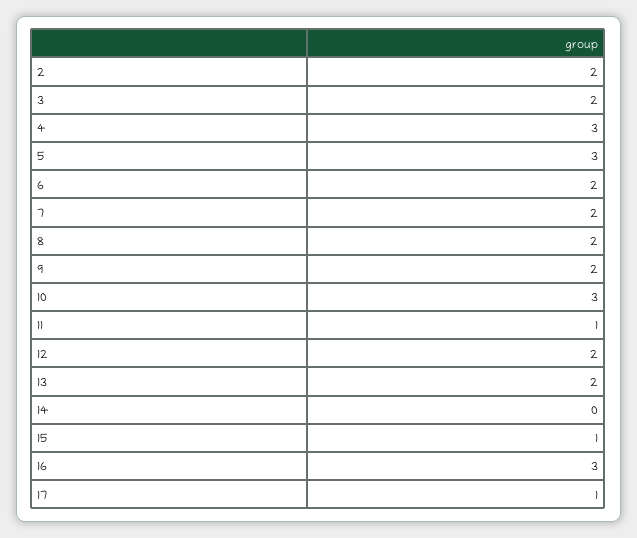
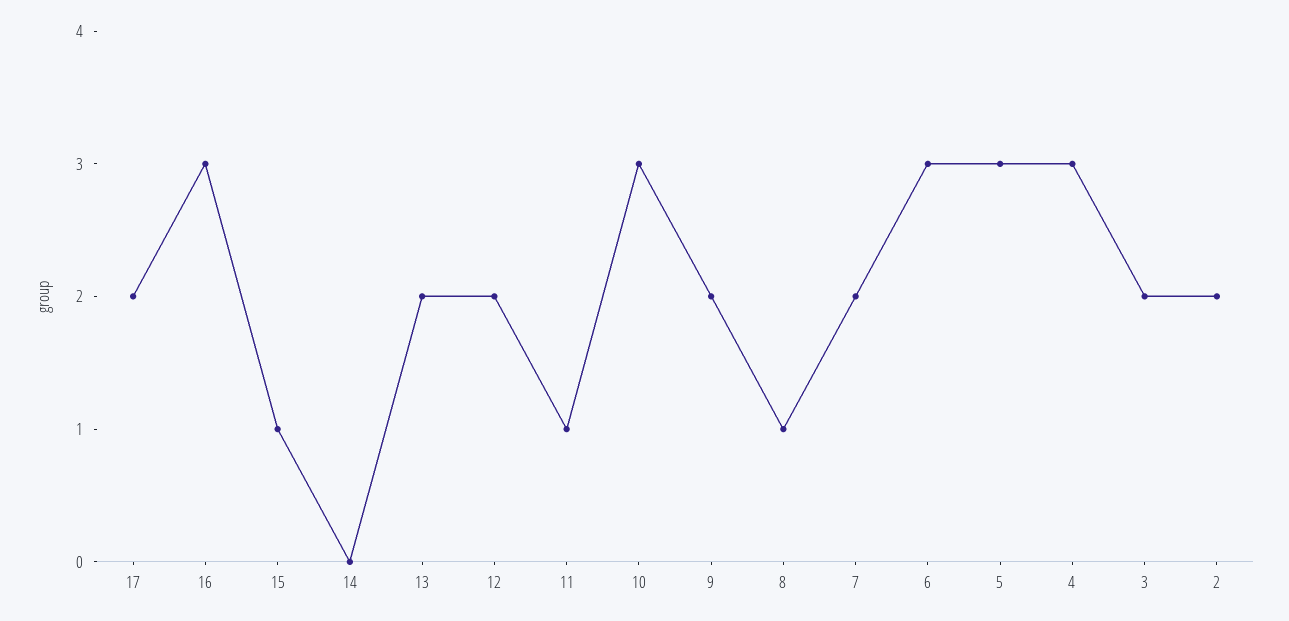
6: 2 -> 3
8: 2 -> 1
17: 1 -> 2

